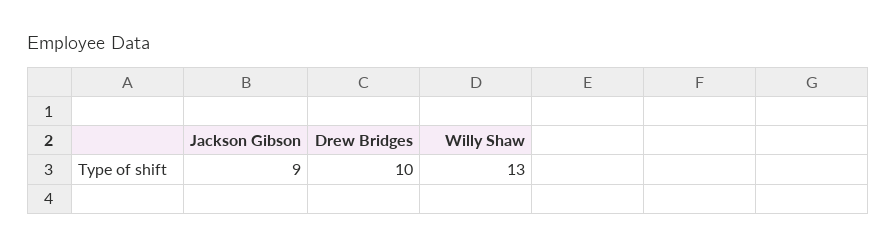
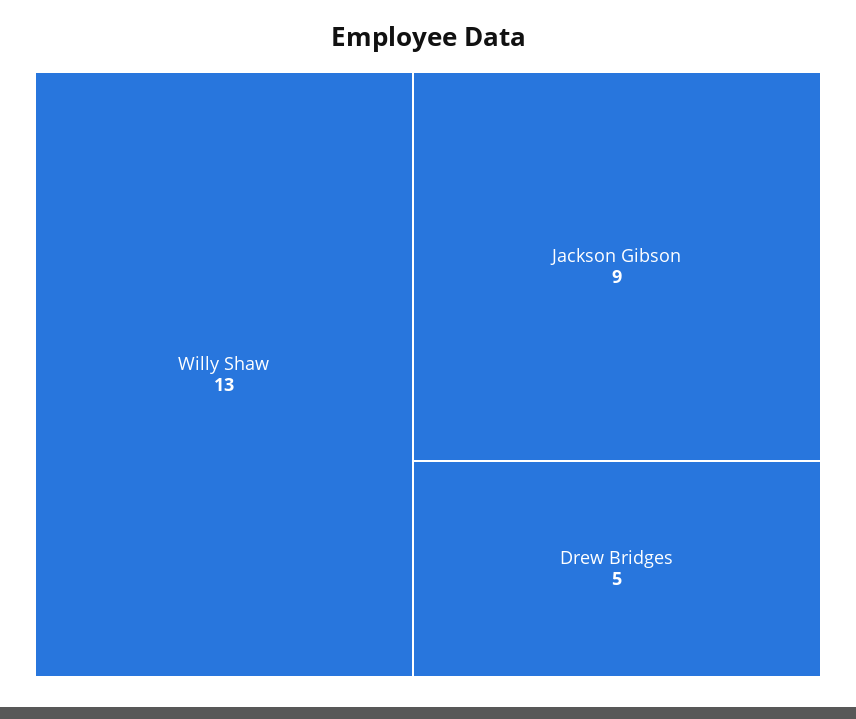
Drew Bridges: 10 -> 5

